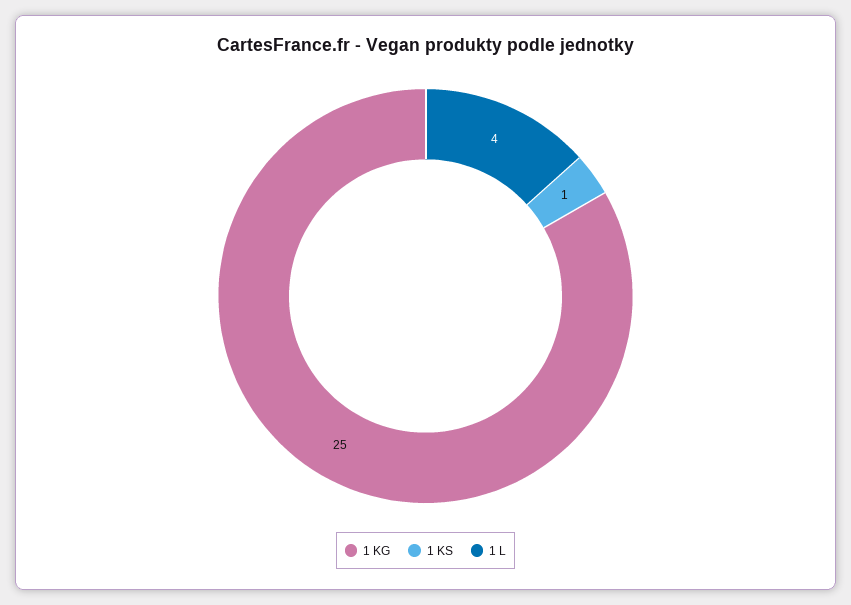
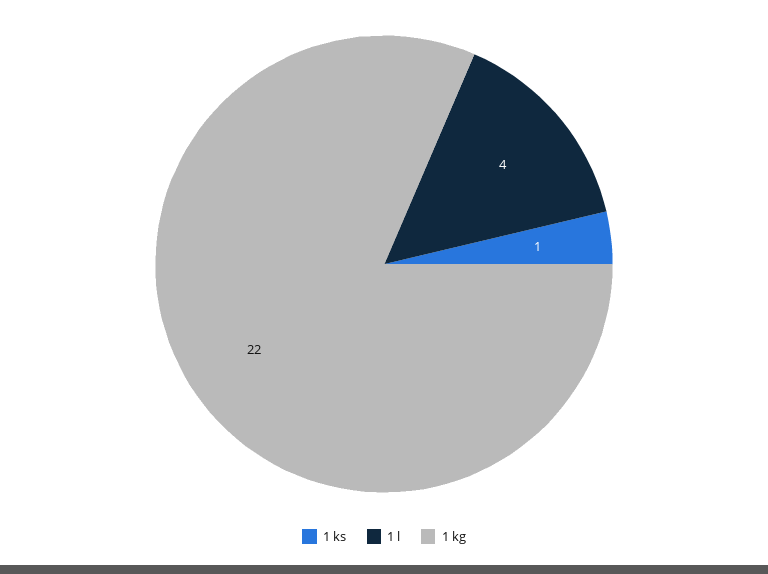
1 KG: 25 -> 22

